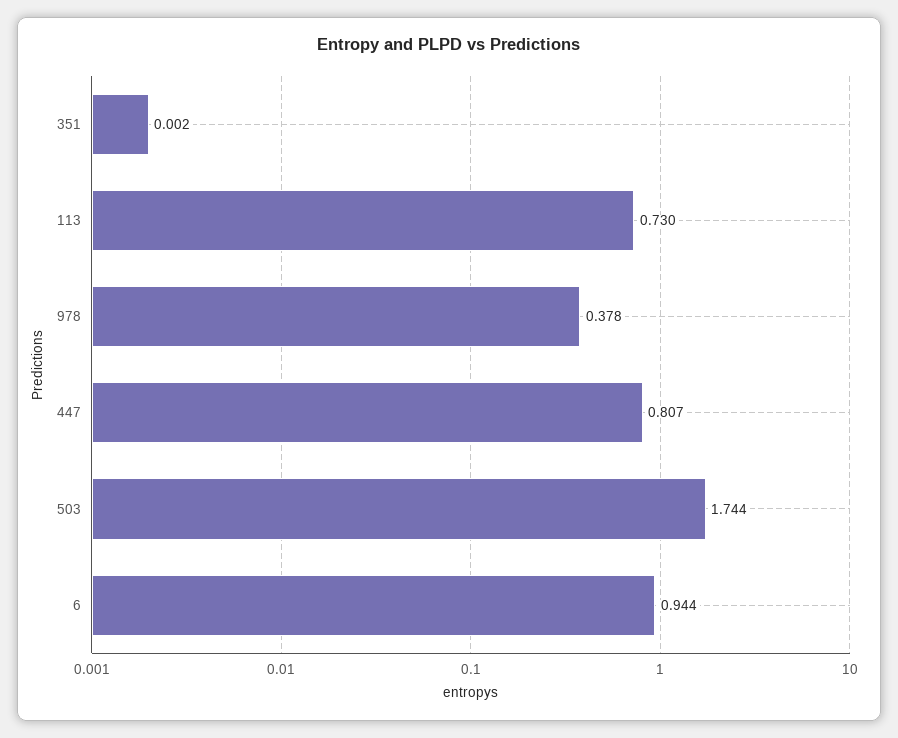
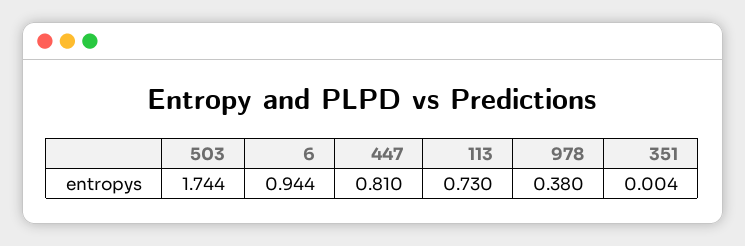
351: 0.002 -> 0.004
978: 0.378 -> 0.38
447: 0.807 -> 0.81

